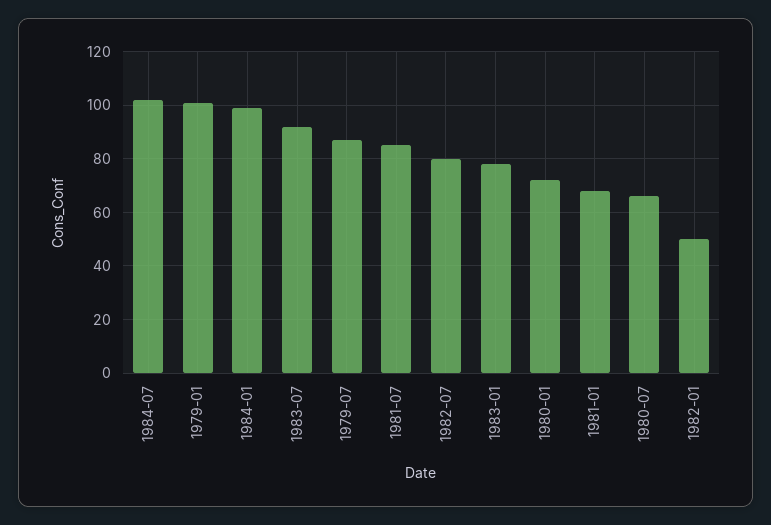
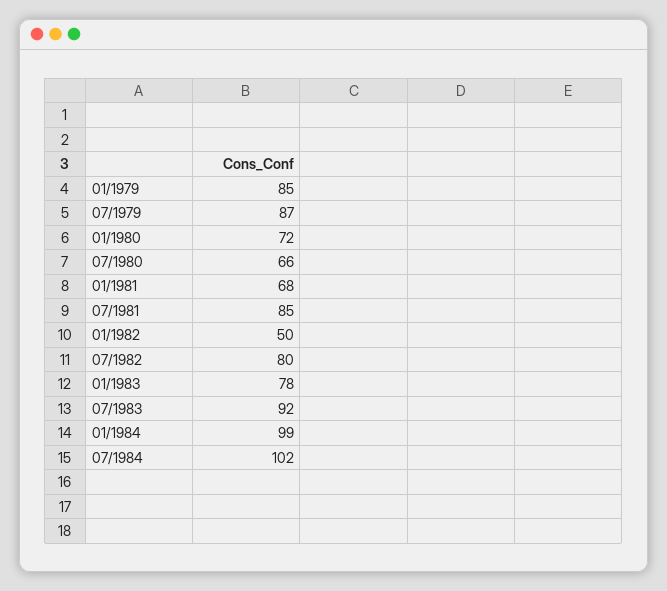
1979-01: 100 -> 85

